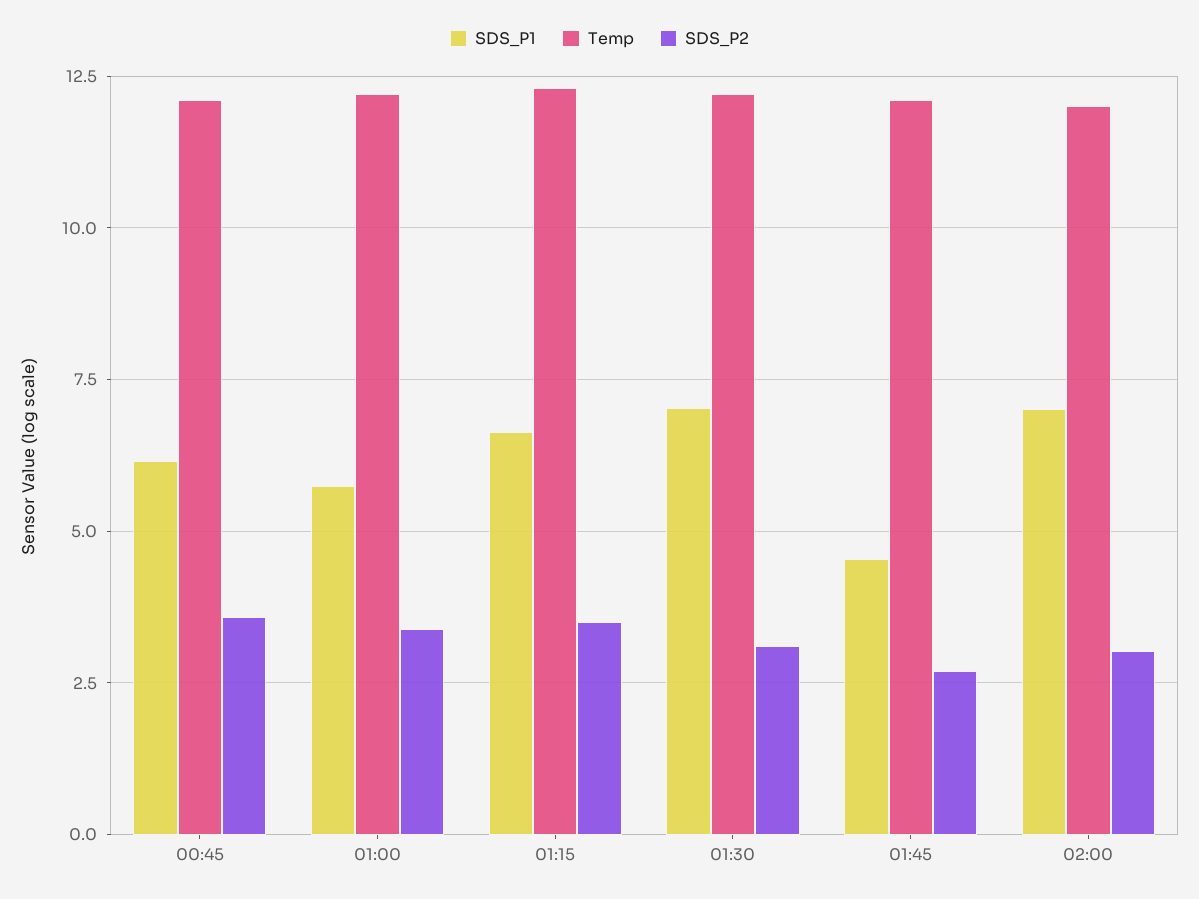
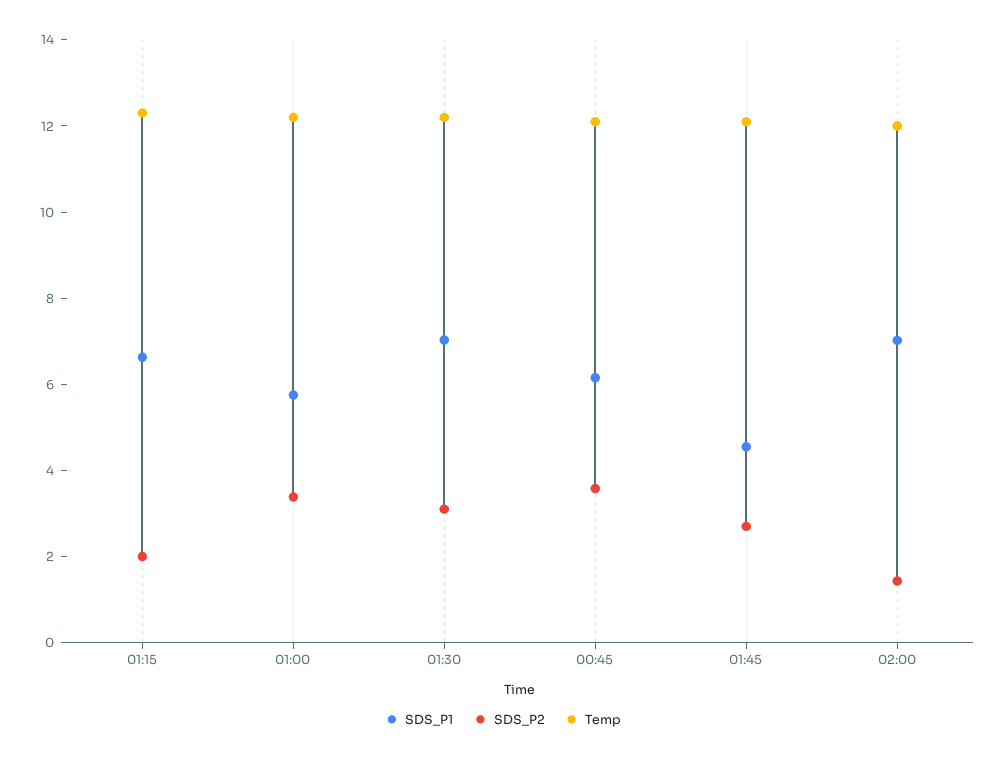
SDS_P2, 01:15: 3.5 -> 2
SDS_P2, 02:00: 3 -> 1.5

